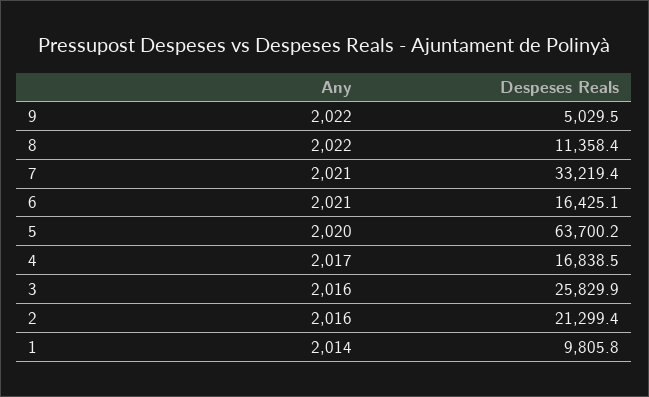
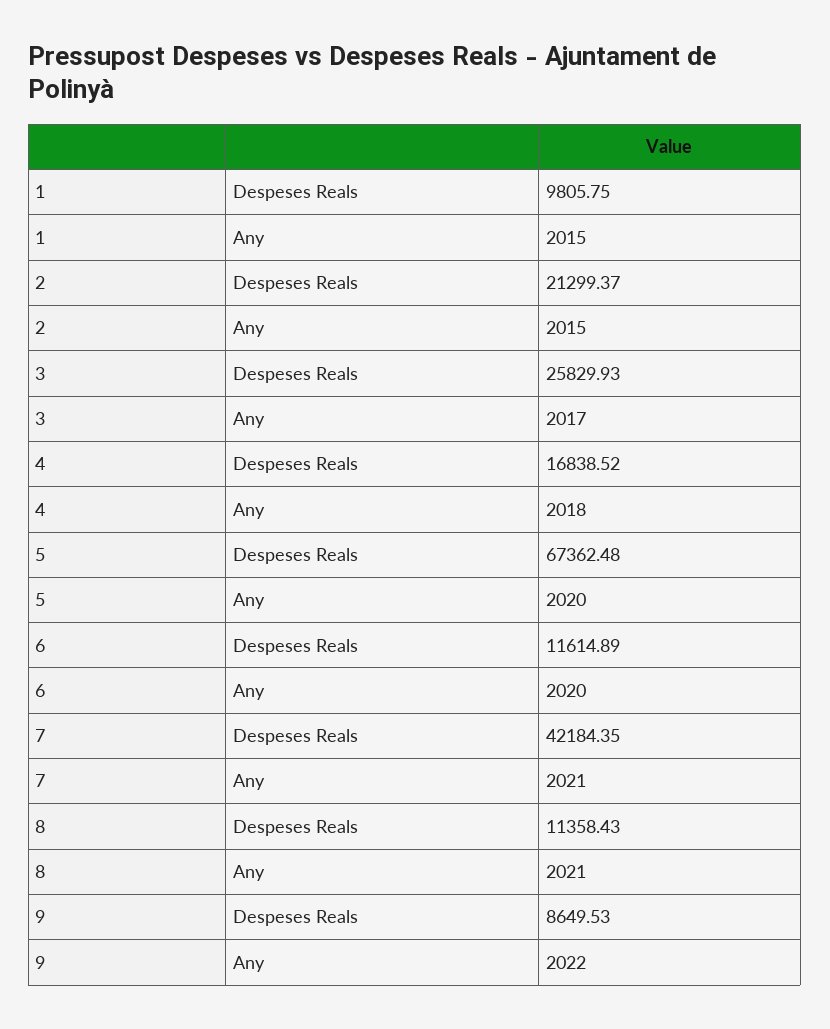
Despeses Reals, 9: 5029.5 -> 8649.53
Any, 8: 2022 -> 2021
Despeses Reals, 7: 33219.4 -> 42184.35
Any, 6: 2021 -> 2020
Despeses Reals, 6: 16425.1 -> 11614.89
Despeses Reals, 5: 63700.2 -> 67362.48
Any, 4: 2017 -> 2018
Any, 3: 2016 -> 2017
Any, 2: 2016 -> 2015
Any, 1: 2014 -> 2015

